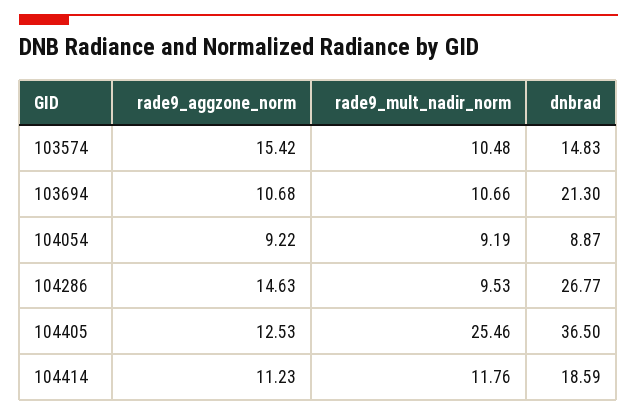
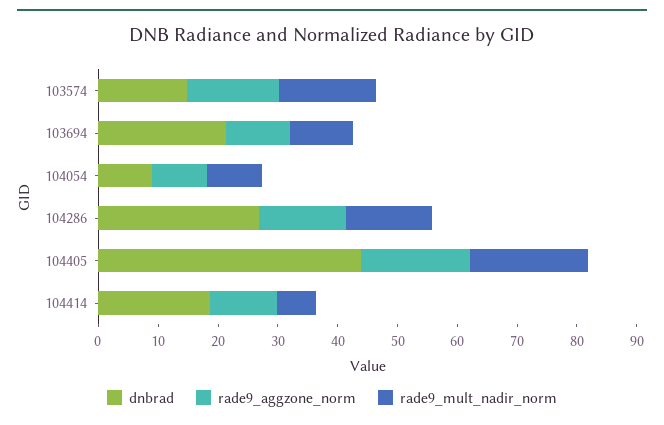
rade9_mult_nadir_norm, 103574: 10.48 -> 16
rade9_mult_nadir_norm, 104286: 9.53 -> 14
rade9_aggzone_norm, 104405: 12.53 -> 18
rade9_mult_nadir_norm, 104405: 25.46 -> 20
dnbrad, 104405: 36.5 -> 44
rade9_mult_nadir_norm, 104414: 11.76 -> 6

